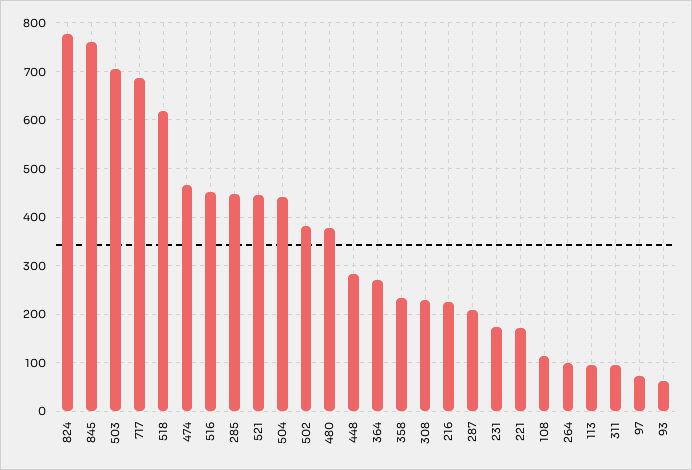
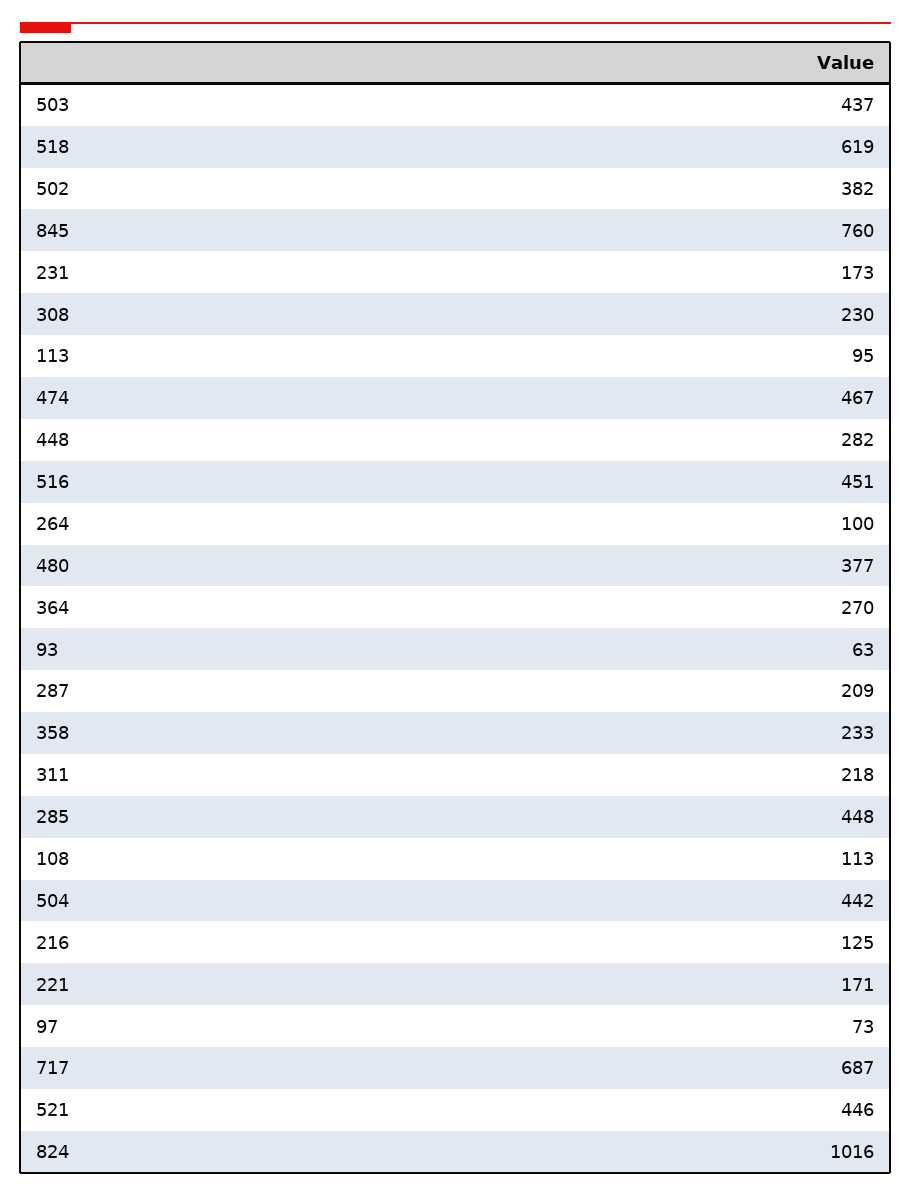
824: 780 -> 1016
503: 700 -> 437
216: 220 -> 125
311: 100 -> 218

